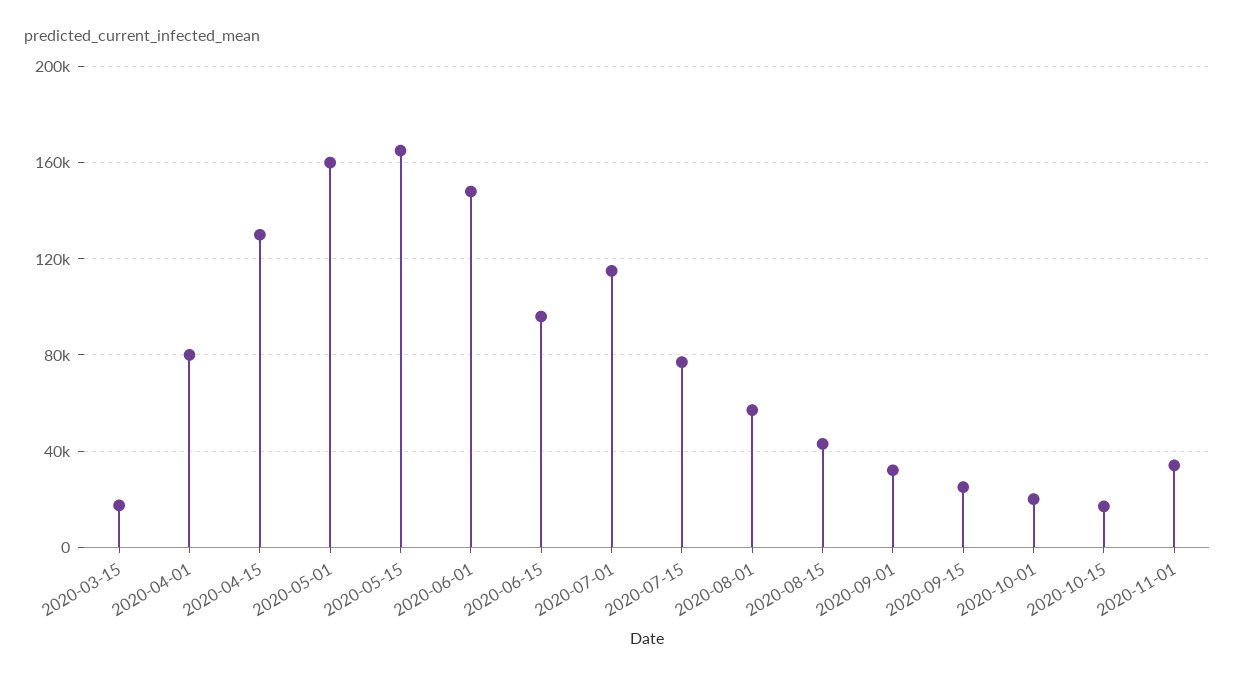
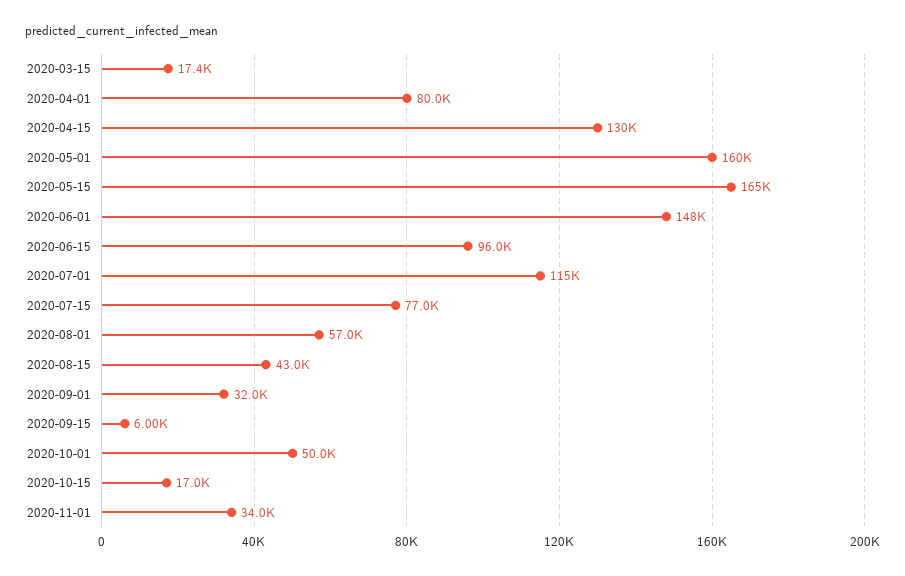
2020-09-15: 25000 -> 6000
2020-10-01: 20000 -> 50000

